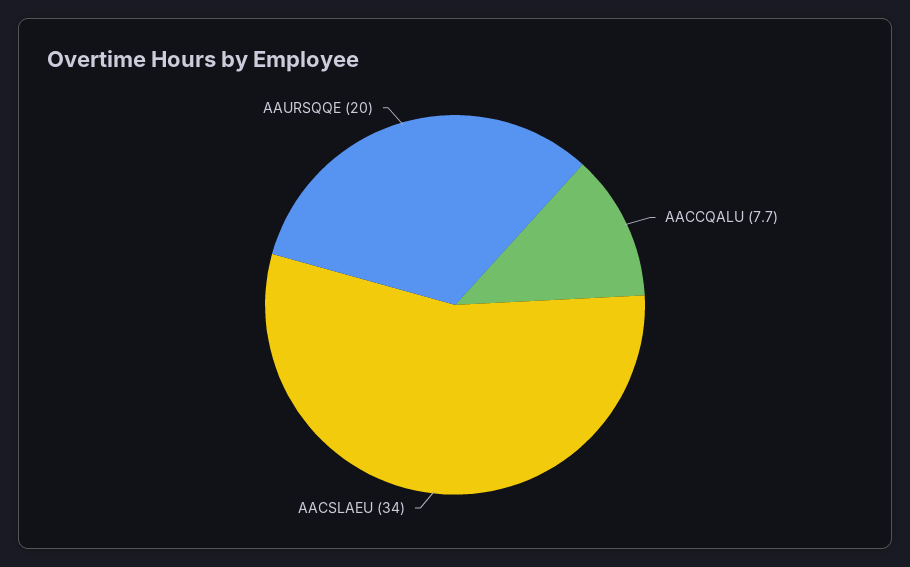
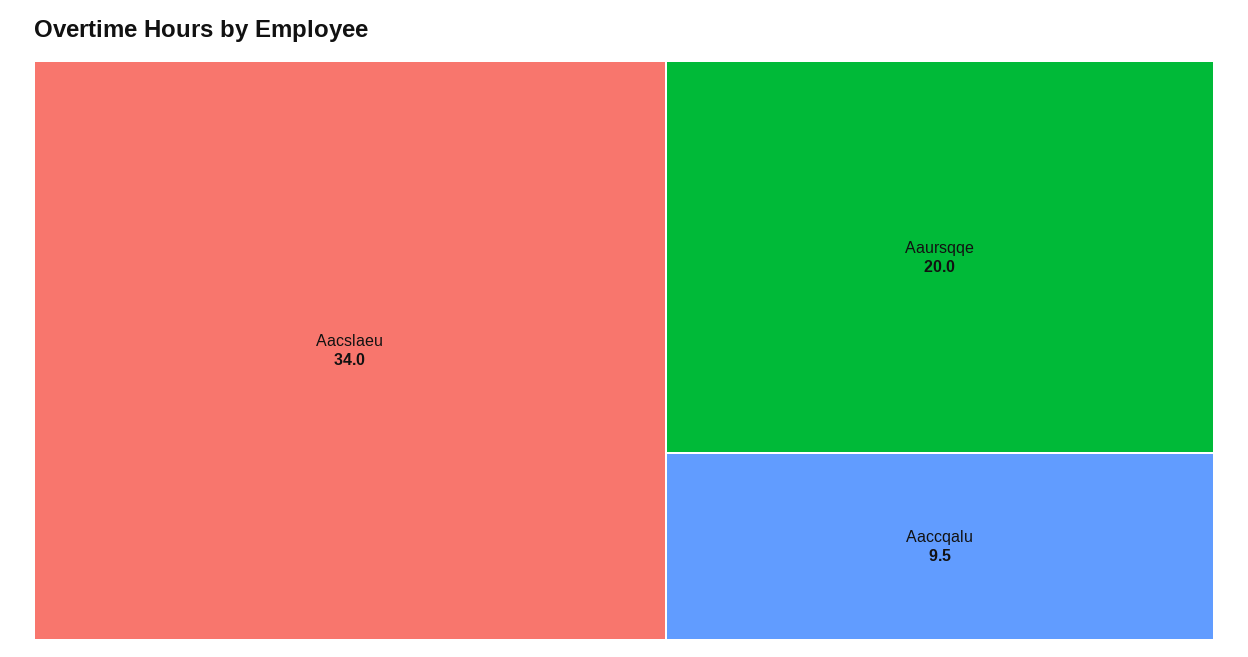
AACCQALU: 7.7 -> 9.5

